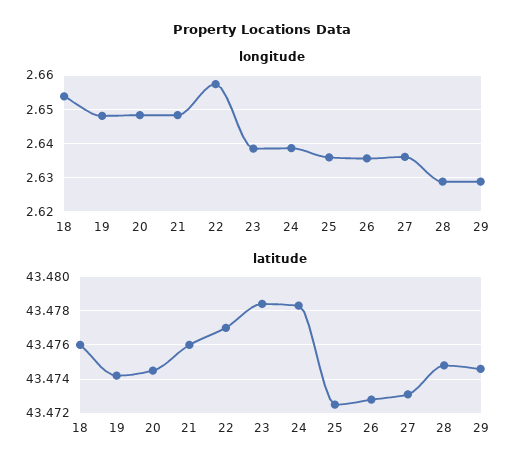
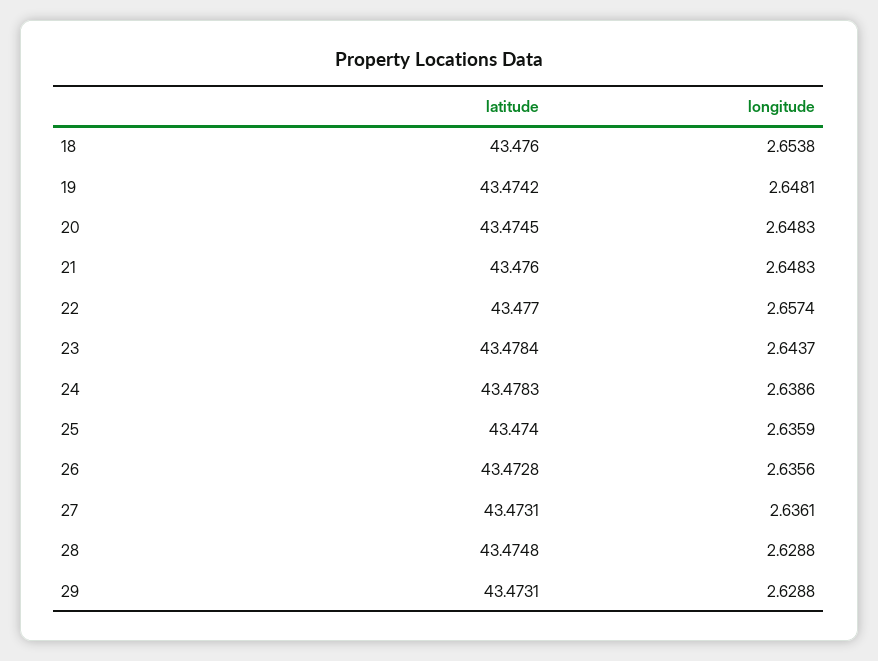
longitude, 23: 2.638 -> 2.6437
latitude, 25: 43.4725 -> 43.474
latitude, 29: 43.4745 -> 43.4731

